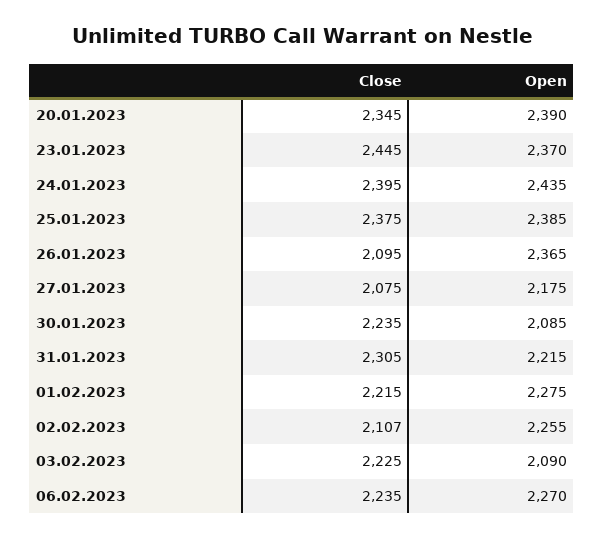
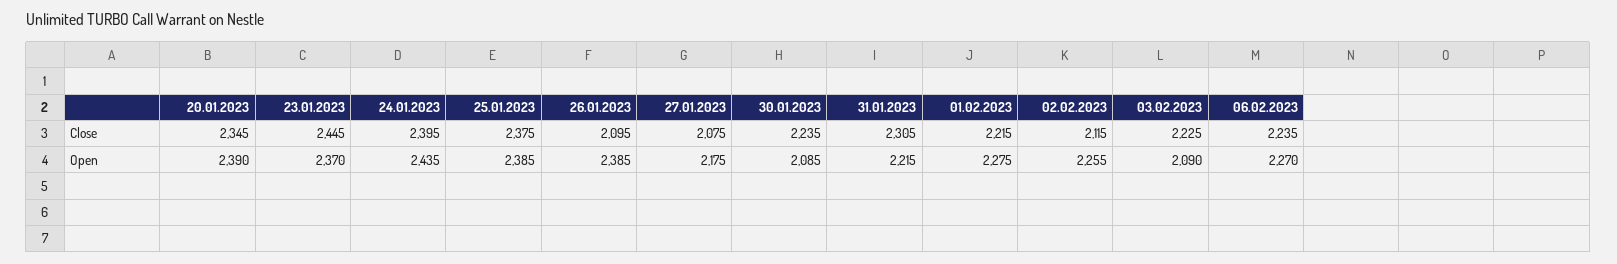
Open, 26.01.2023: 2365 -> 2385
Close, 02.02.2023: 2107 -> 2115

